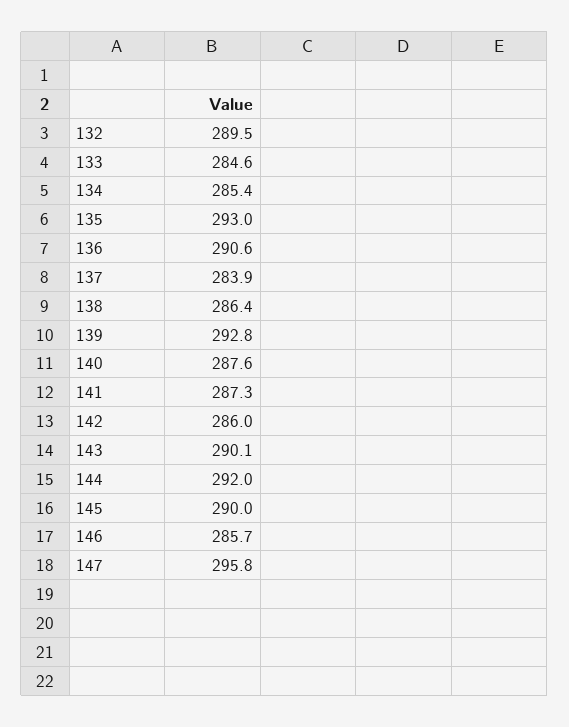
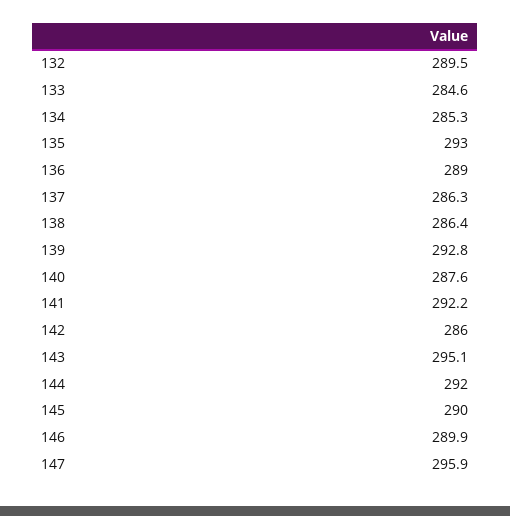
134: 285.4 -> 285.3
136: 290.6 -> 289
137: 283.9 -> 286.3
141: 287.3 -> 292.2
143: 290.1 -> 295.1
146: 285.7 -> 289.9
147: 295.8 -> 295.9

